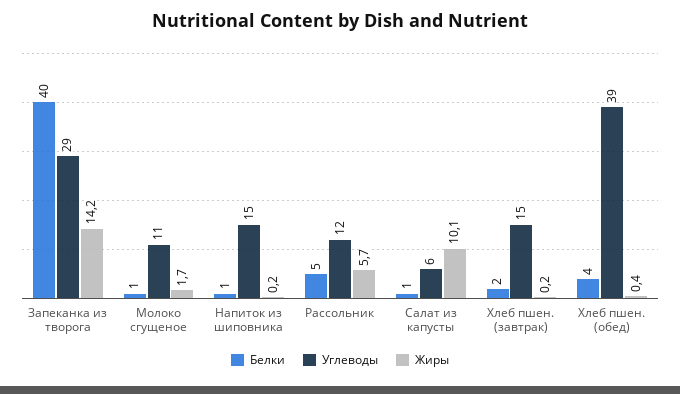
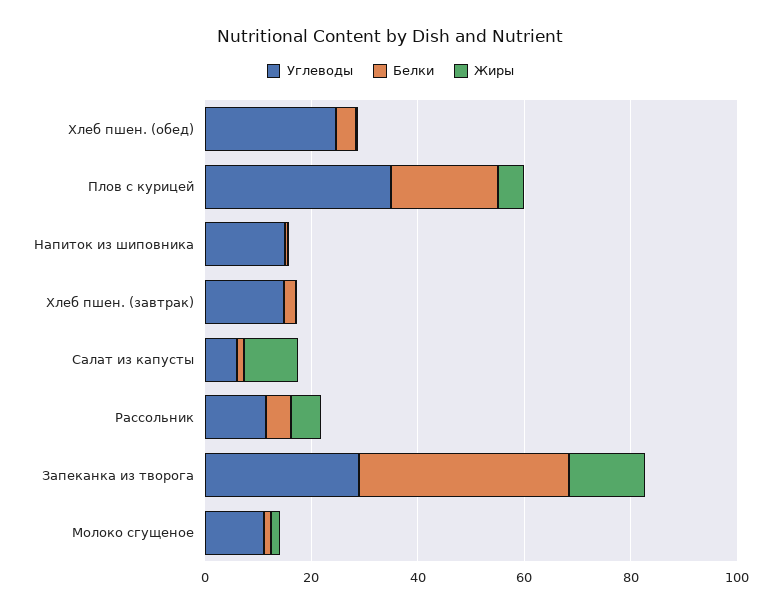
Углеводы, Хлеб пшен. (обед): 39 -> 25
Углеводы, Плов с курицей: none -> 35
Белки, Плов с курицей: none -> 20
Жиры, Плов с курицей: none -> 5

